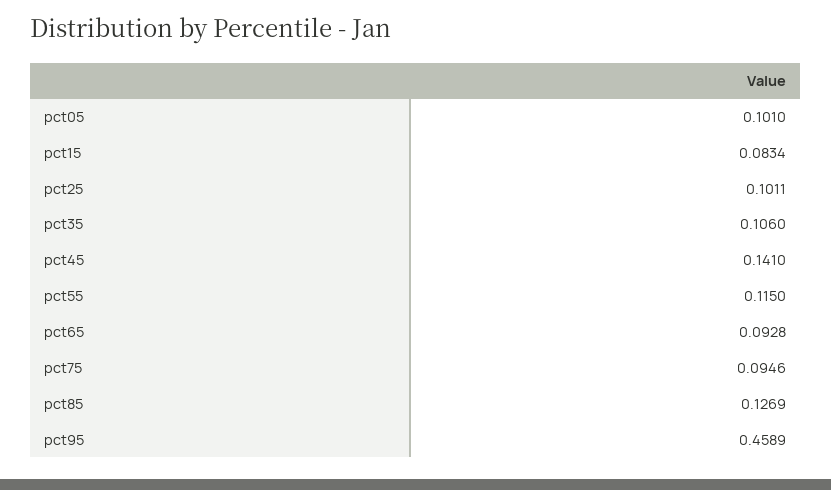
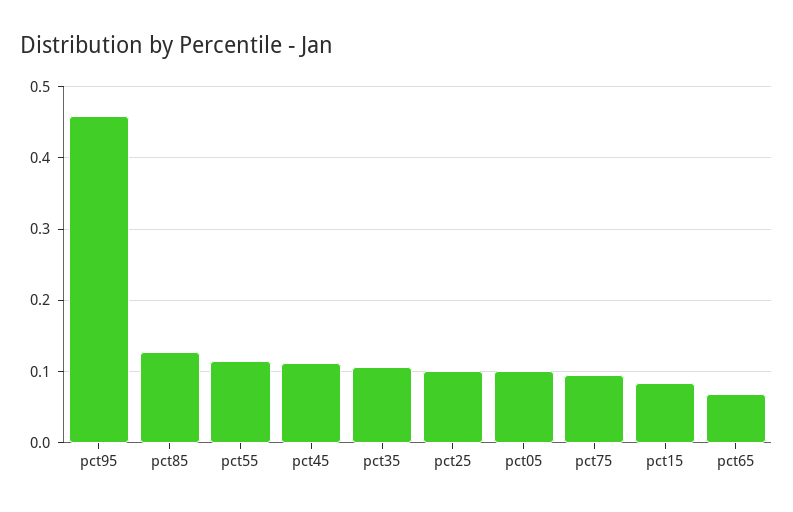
pct45: 0.141 -> 0.11
pct65: 0.0928 -> 0.07

